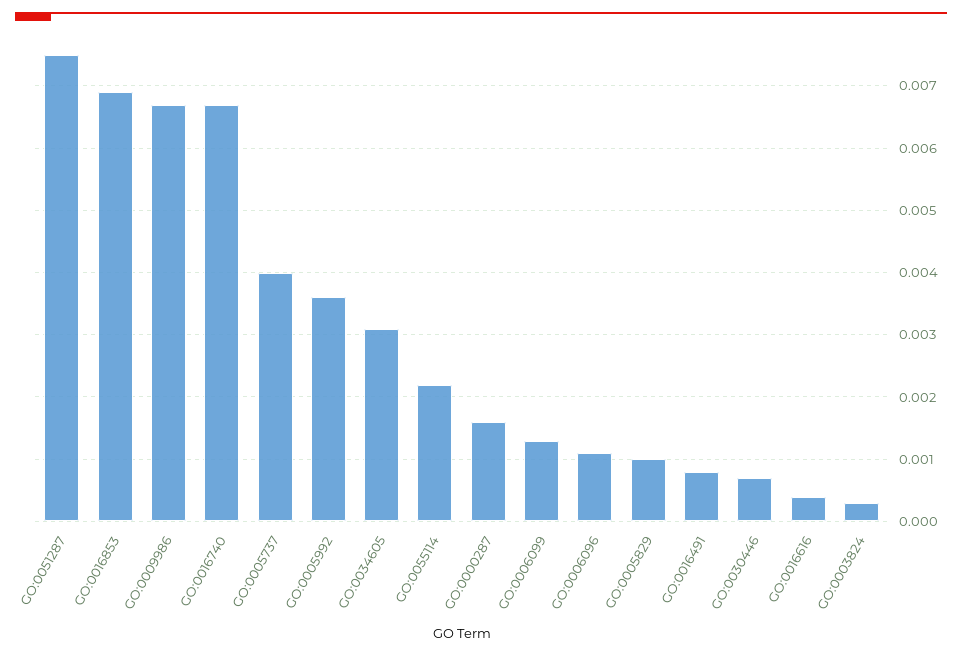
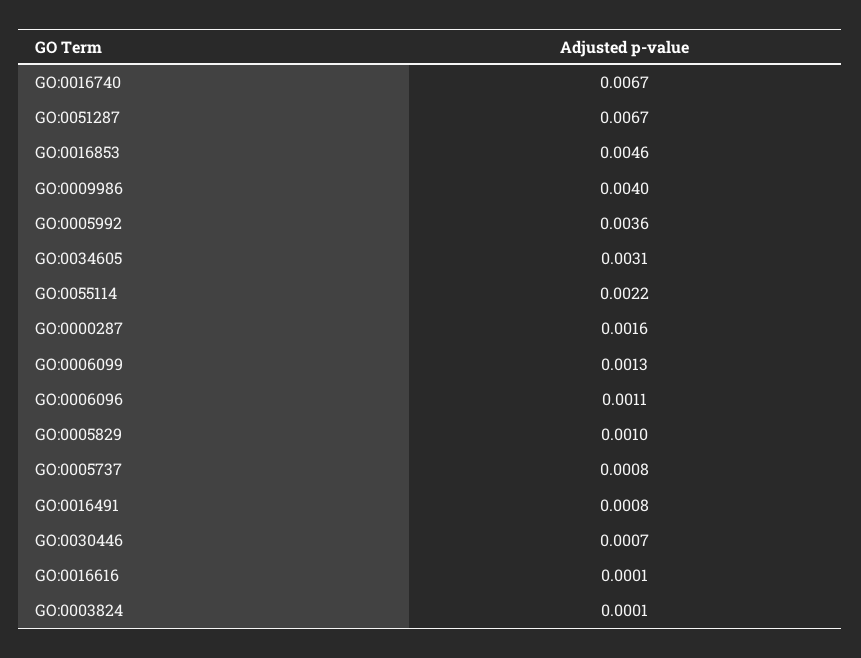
GO:0051287: 0.0075 -> 0.0067
GO:0016853: 0.0069 -> 0.0046
GO:0009986: 0.0067 -> 0.004
GO:0005737: 0.004 -> 0.0008
GO:0016616: 0.0004 -> 0.0001
GO:0003824: 0.0003 -> 0.0001

